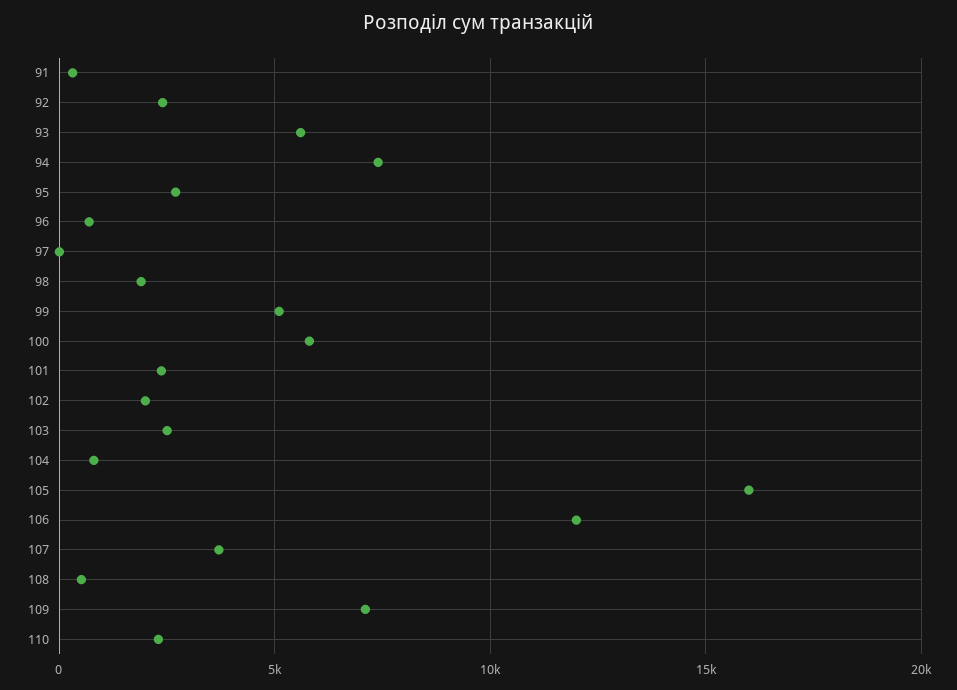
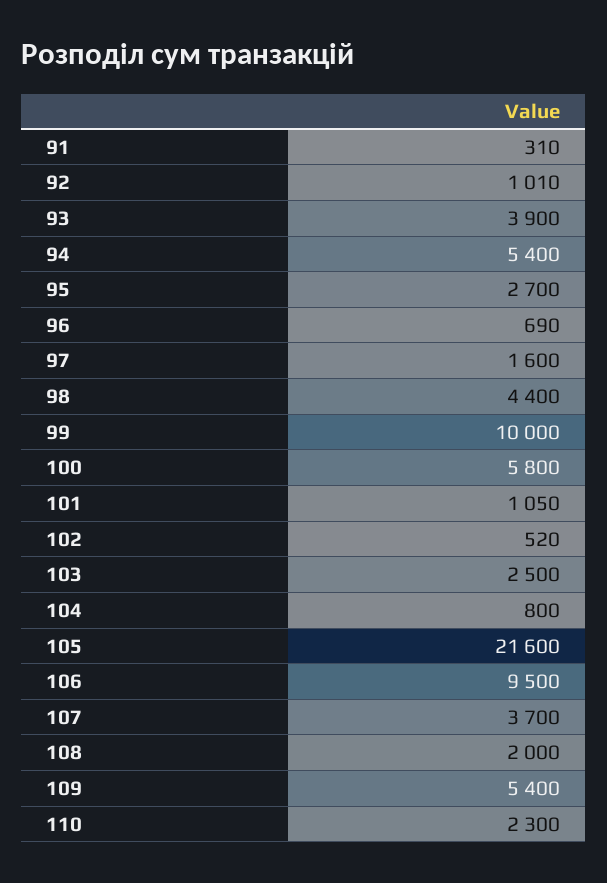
92: 2500 -> 1010
93: 5500 -> 3900
94: 7500 -> 5400
97: 0 -> 1600
98: 2000 -> 4400
99: 5000 -> 10000
101: 2500 -> 1050
102: 2000 -> 520
105: 16000 -> 21600
106: 12000 -> 9500
108: 500 -> 2000
109: 7000 -> 5400

